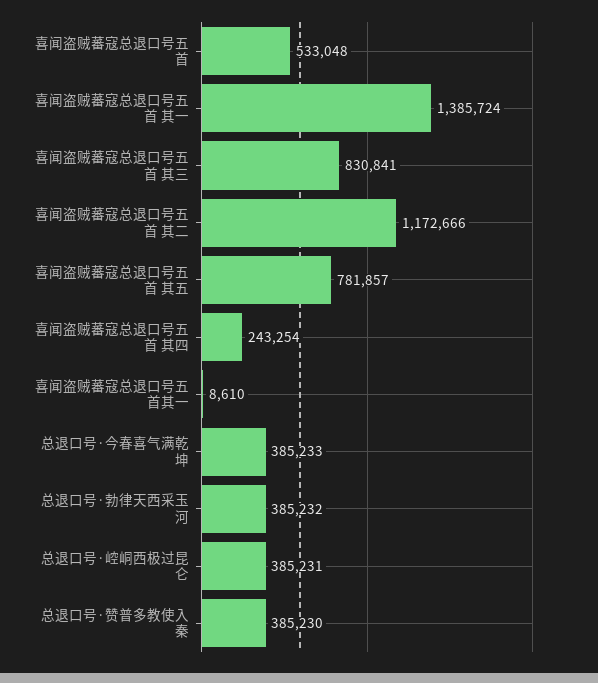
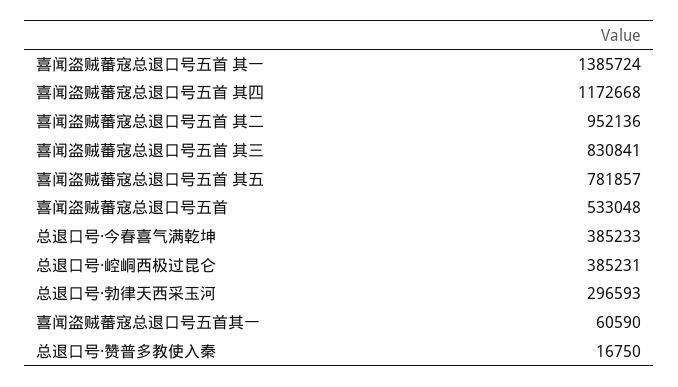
喜闻盗贼蕃寇总退口号五首 其二: 1172666 -> 952136
喜闻盗贼蕃寇总退口号五首 其四: 243254 -> 1172668
喜闻盗贼蕃寇总退口号五首其一: 8610 -> 60590
总退口号·勃律天西采玉河: 385232 -> 296593
总退口号·赞普多教使入秦: 385230 -> 16750

